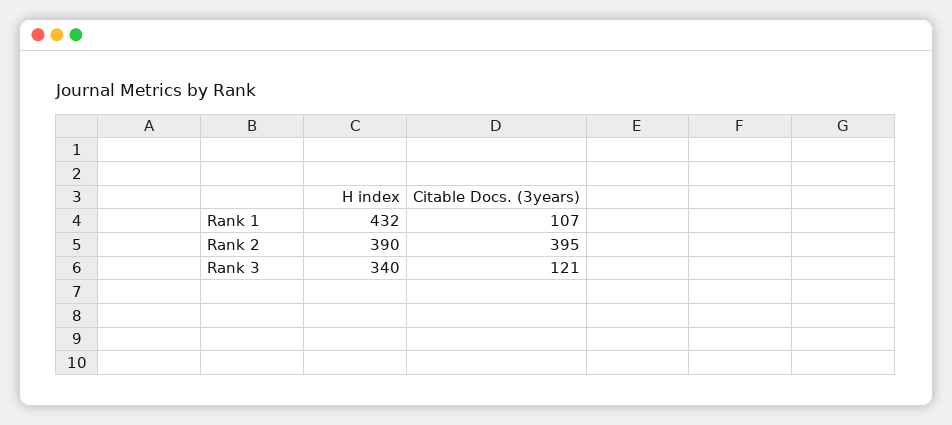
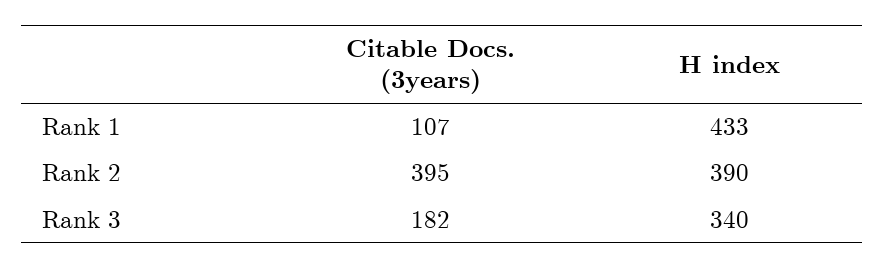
H index, Rank 1: 432 -> 433
Citable Docs. (3years), Rank 3: 121 -> 182

